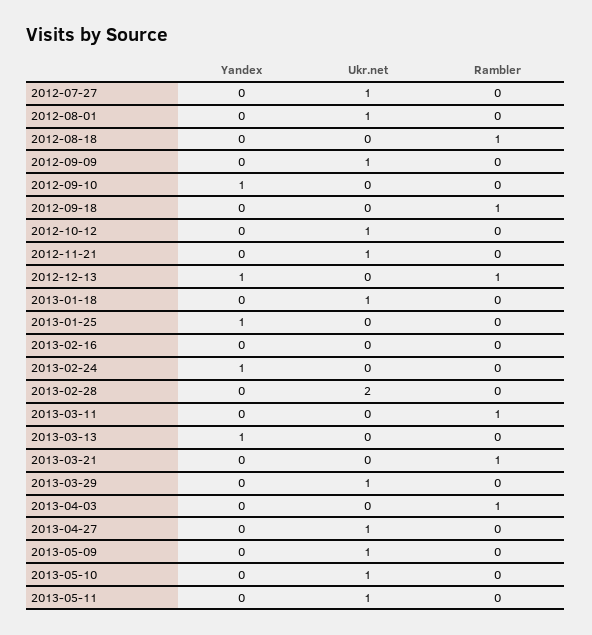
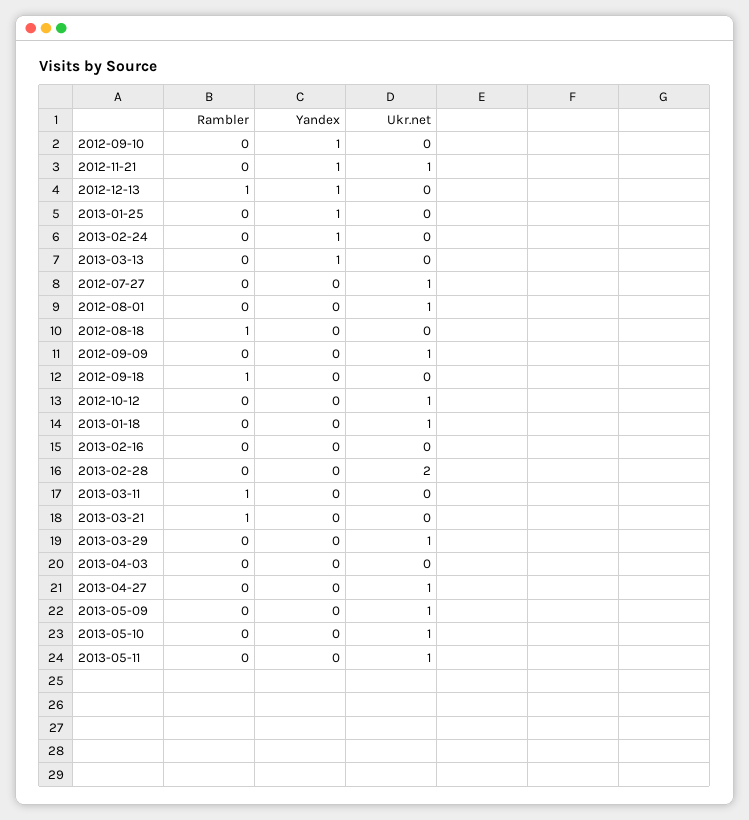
Yandex, 2012-11-21: 0 -> 1
Rambler, 2013-04-03: 1 -> 0

